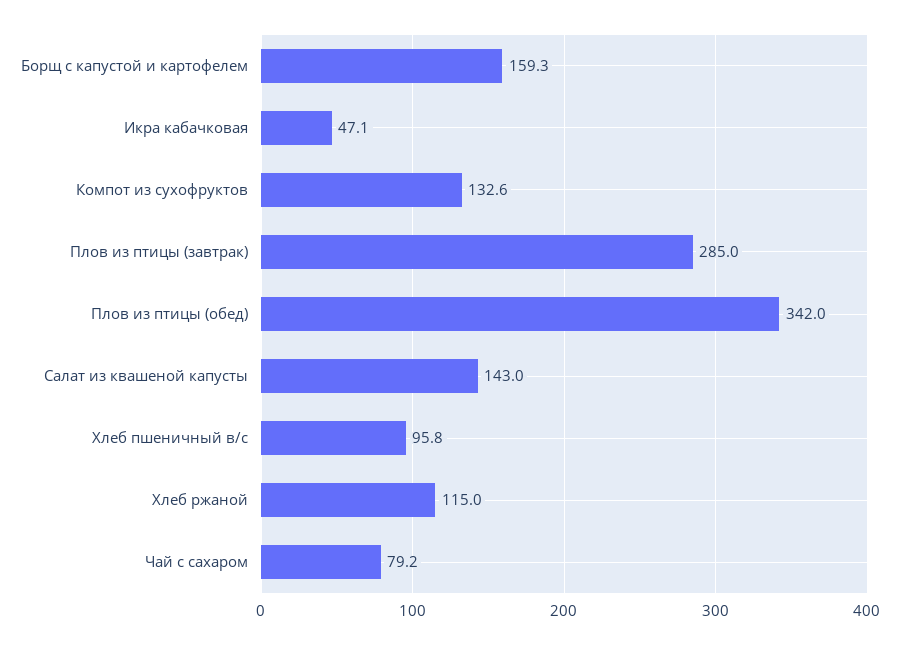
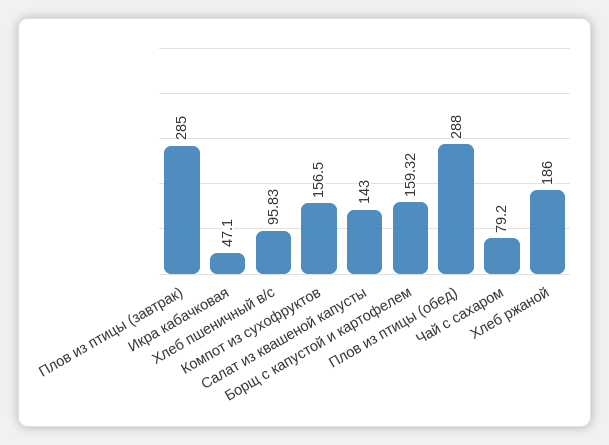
Компот из сухофруктов: 132.6 -> 156.5
Плов из птицы (обед): 342 -> 288
Хлеб ржаной: 115 -> 186

